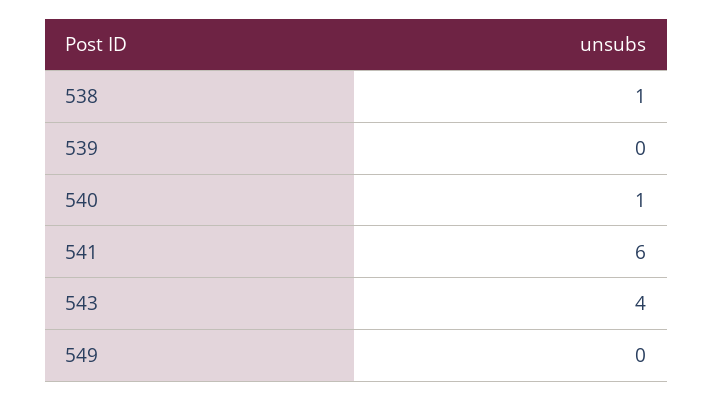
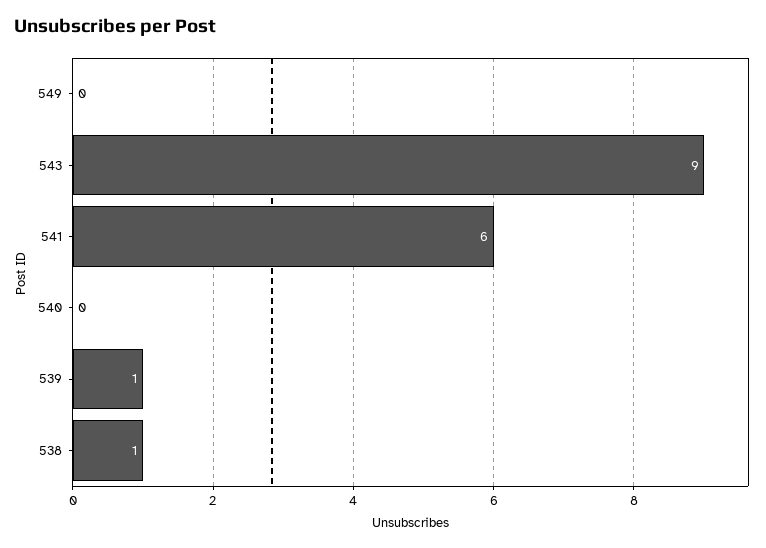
539: 0 -> 1
540: 1 -> 0
543: 4 -> 9

